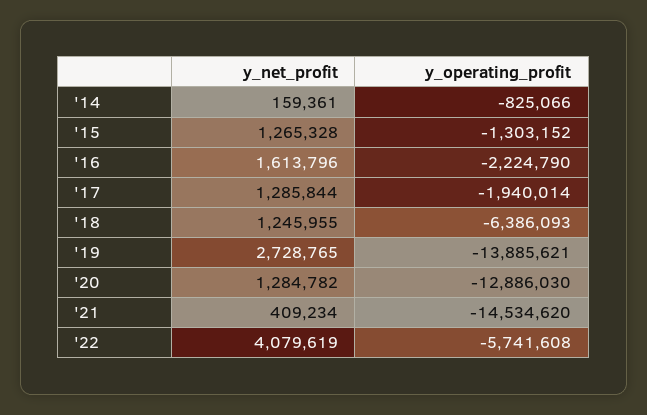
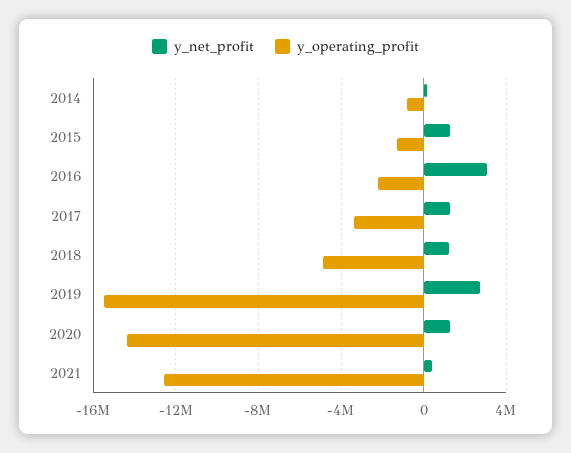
y_net_profit, '16: 1613796 -> 3000000
y_operating_profit, '17: -1940014 -> -3500000
y_operating_profit, '18: -6386093 -> -5000000
y_operating_profit, '19: -13885621 -> -15500000
y_operating_profit, '20: -12886030 -> -14500000
y_operating_profit, '21: -14534620 -> -12500000
y_net_profit, '22: 4079619 -> none
y_operating_profit, '22: -5741608 -> none

